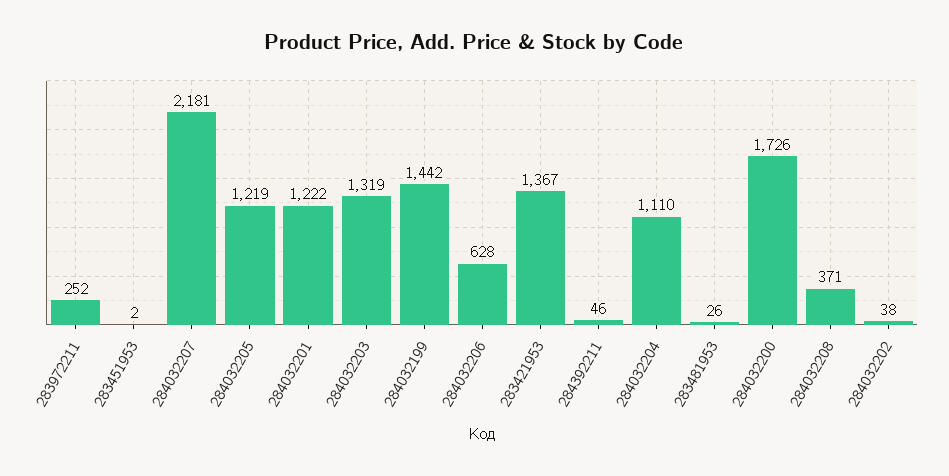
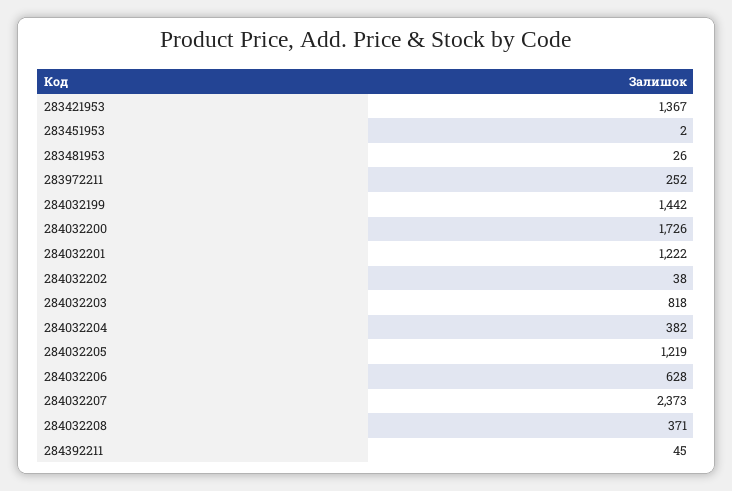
284032207: 2181 -> 2373
284032203: 1319 -> 818
284392211: 46 -> 45
284032204: 1110 -> 382

